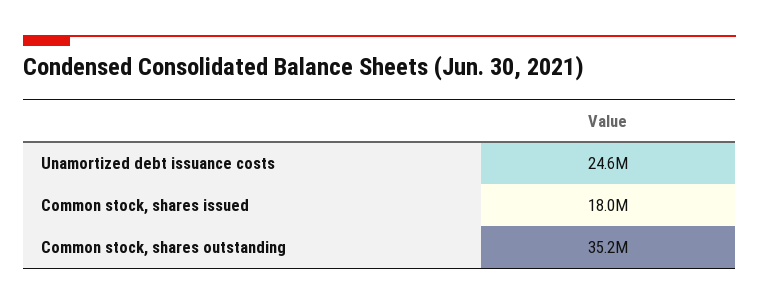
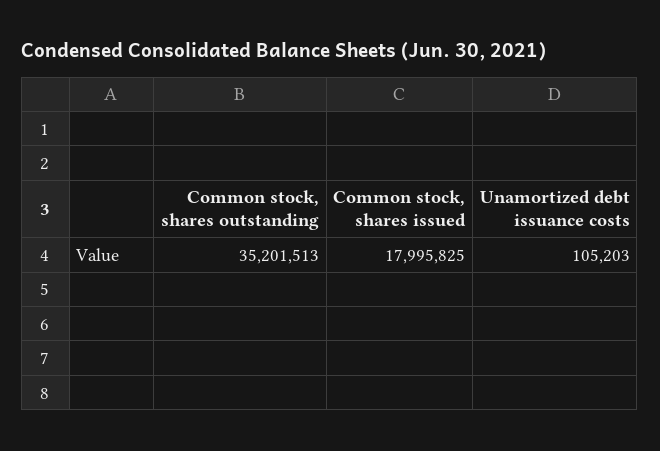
Unamortized debt issuance costs: 24600000 -> 105203

